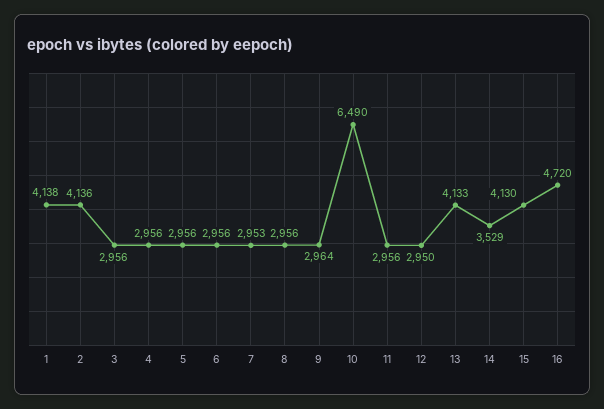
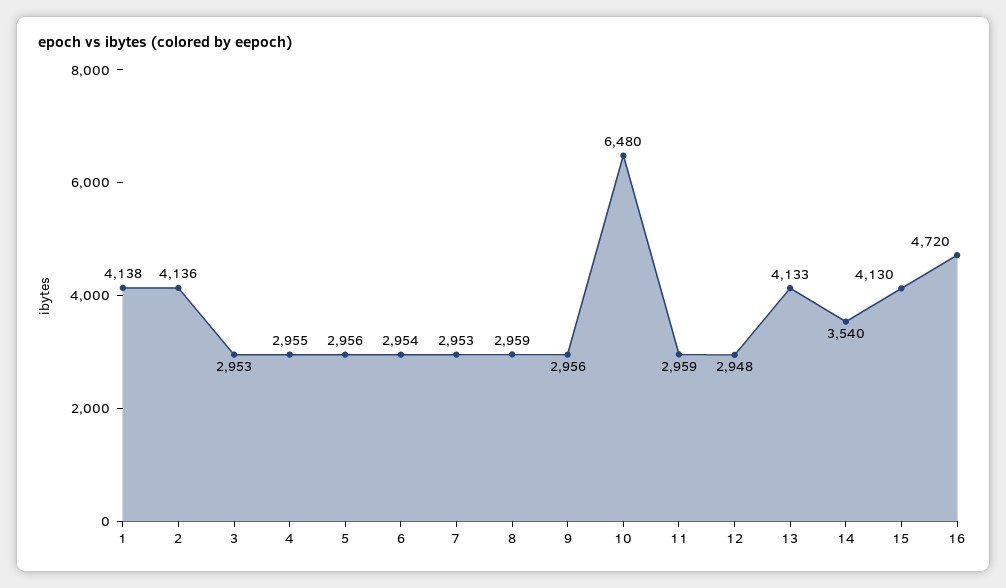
3: 2956 -> 2953
4: 2956 -> 2955
6: 2956 -> 2954
8: 2956 -> 2959
9: 2964 -> 2956
10: 6490 -> 6480
11: 2956 -> 2959
12: 2950 -> 2948
14: 3529 -> 3540

